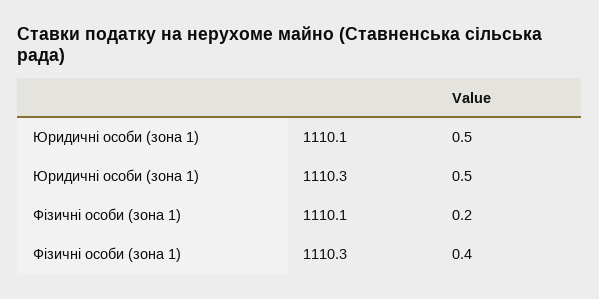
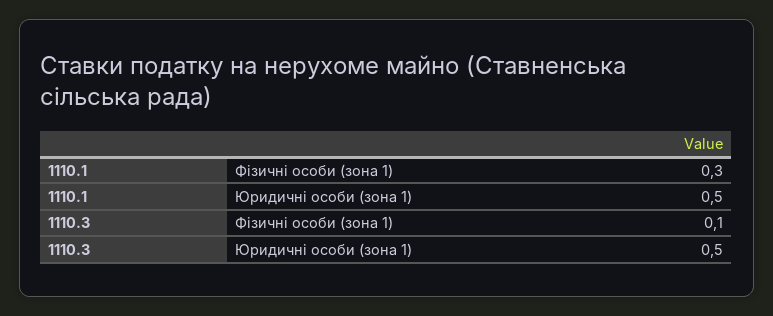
Фізичні особи (зона 1), 1110.1: 0.2 -> 0.3
Фізичні особи (зона 1), 1110.3: 0.4 -> 0.1

